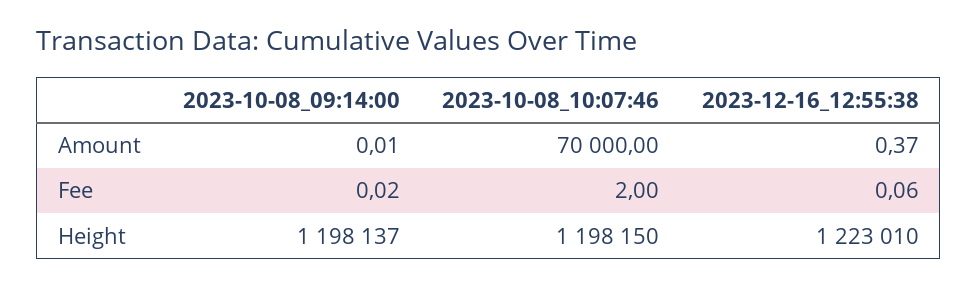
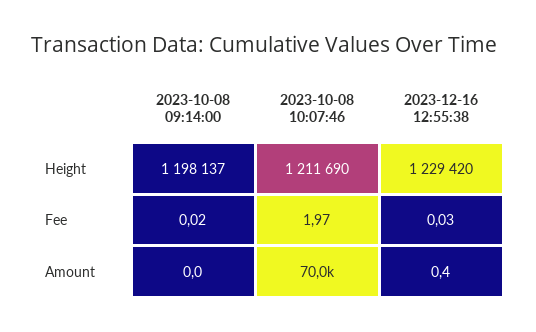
2023-10-08_10:07:46, Fee: 2 -> 1.97
2023-12-16_12:55:38, Fee: 0.06 -> 0.03
2023-10-08_10:07:46, Height: 1198150 -> 1211690
2023-12-16_12:55:38, Height: 1223010 -> 1229420

